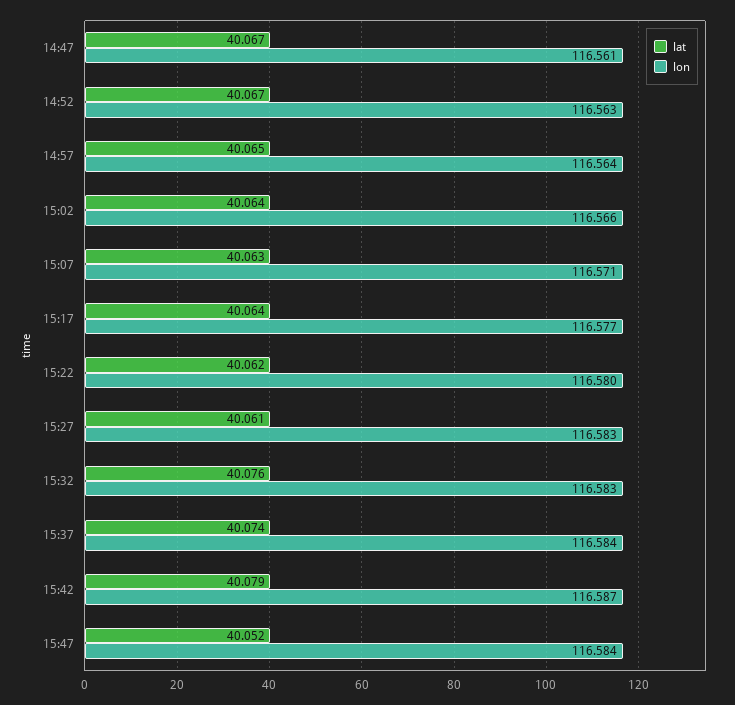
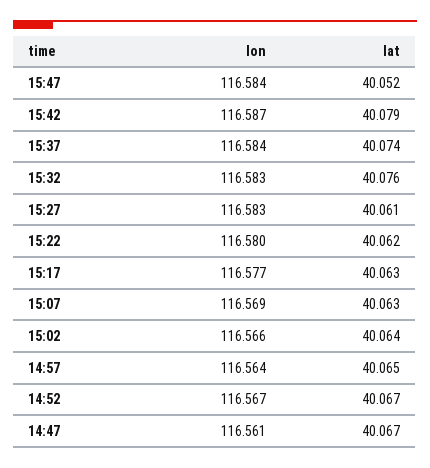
lon, 14:52: 116.563 -> 116.567
lon, 15:07: 116.571 -> 116.569
lat, 15:17: 40.064 -> 40.063

